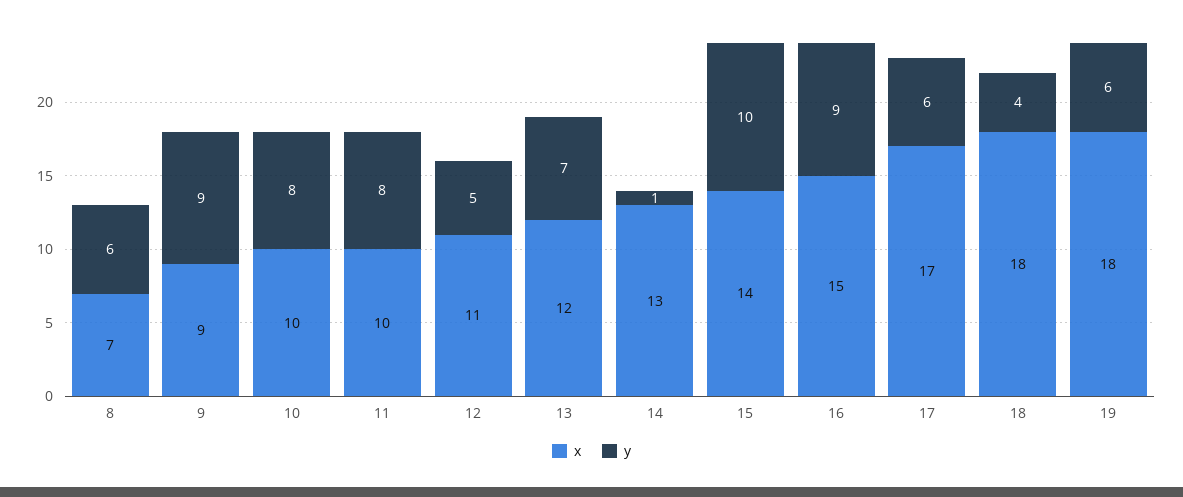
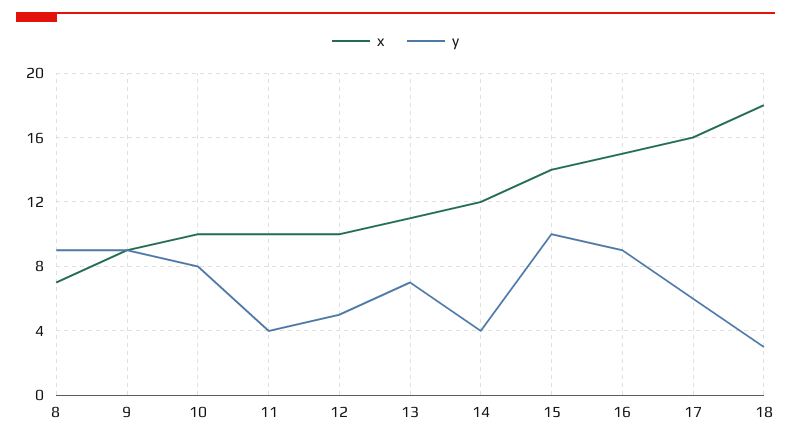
y, 8: 6 -> 9
y, 11: 8 -> 4
x, 12: 11 -> 10
x, 13: 12 -> 11
x, 14: 13 -> 12
y, 14: 1 -> 4
x, 17: 17 -> 16
y, 18: 4 -> 3
x, 19: 18 -> none
y, 19: 6 -> none

